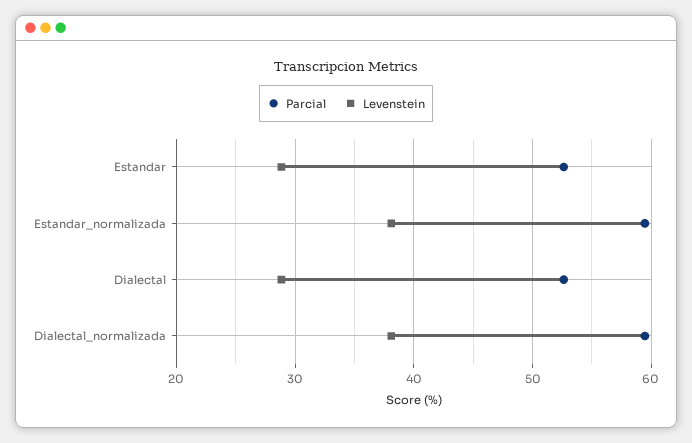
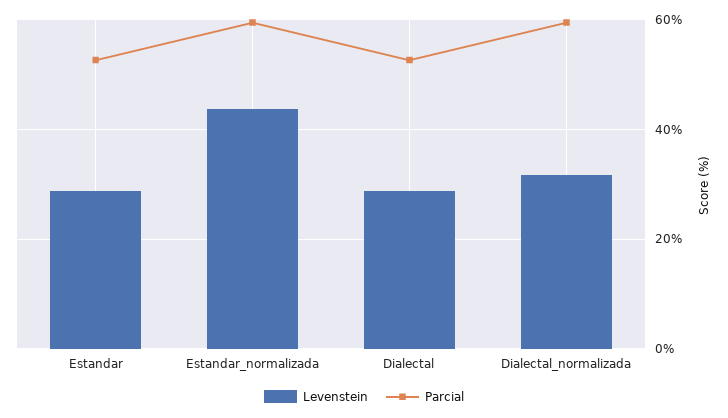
Levenstein, Estandar_normalizada: 38 -> 44
Levenstein, Dialectal_normalizada: 38 -> 32

